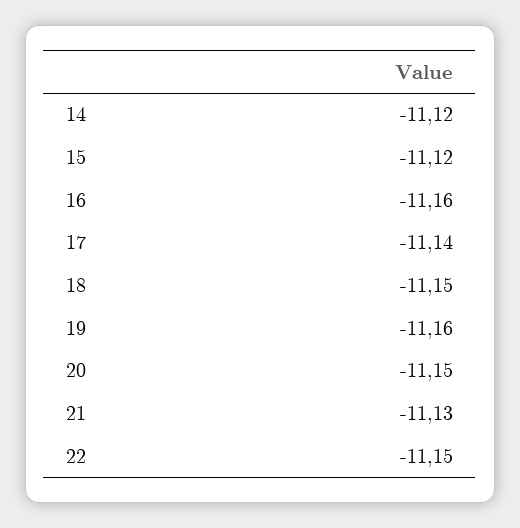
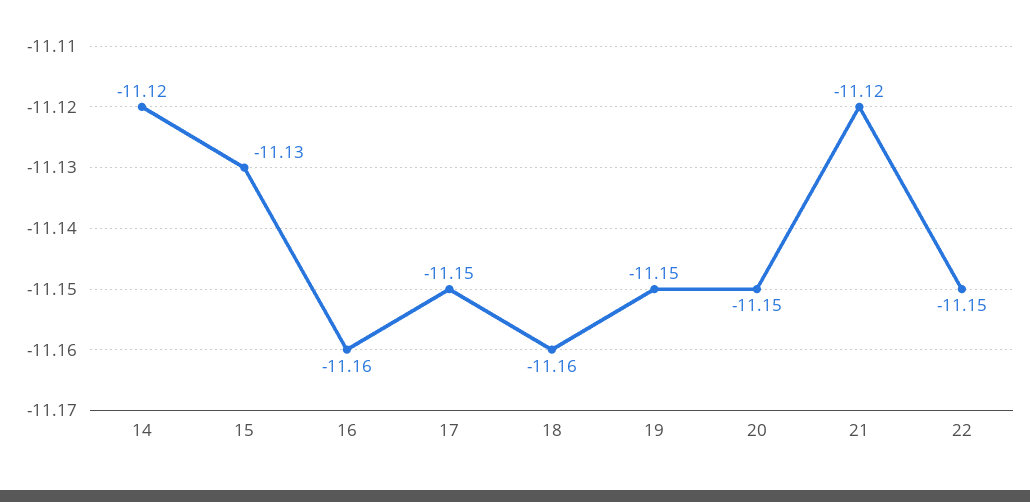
15: -11.12 -> -11.13
17: -11.14 -> -11.15
18: -11.15 -> -11.16
19: -11.16 -> -11.15
21: -11.13 -> -11.12

